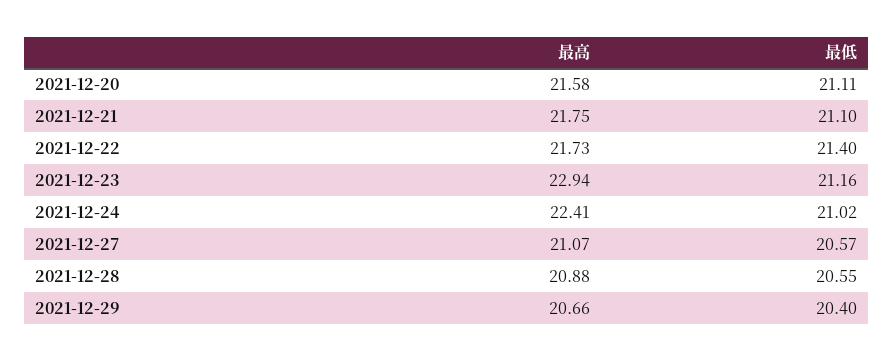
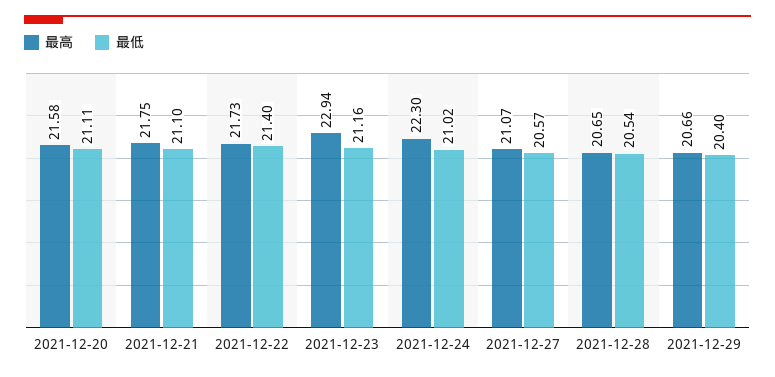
最高, 2021-12-24: 22.41 -> 22.3
最高, 2021-12-28: 20.88 -> 20.65
最低, 2021-12-28: 20.55 -> 20.54

